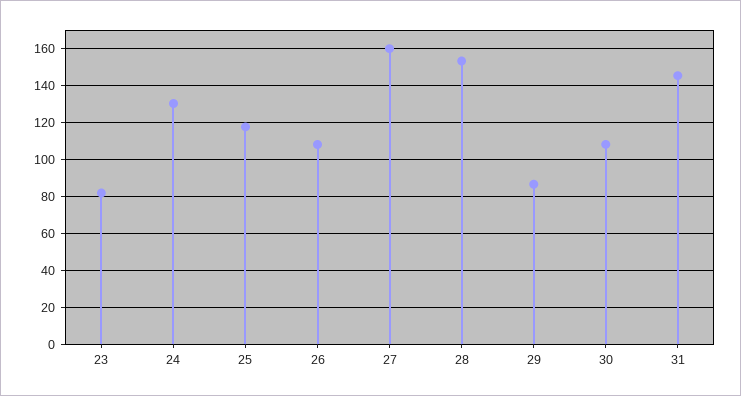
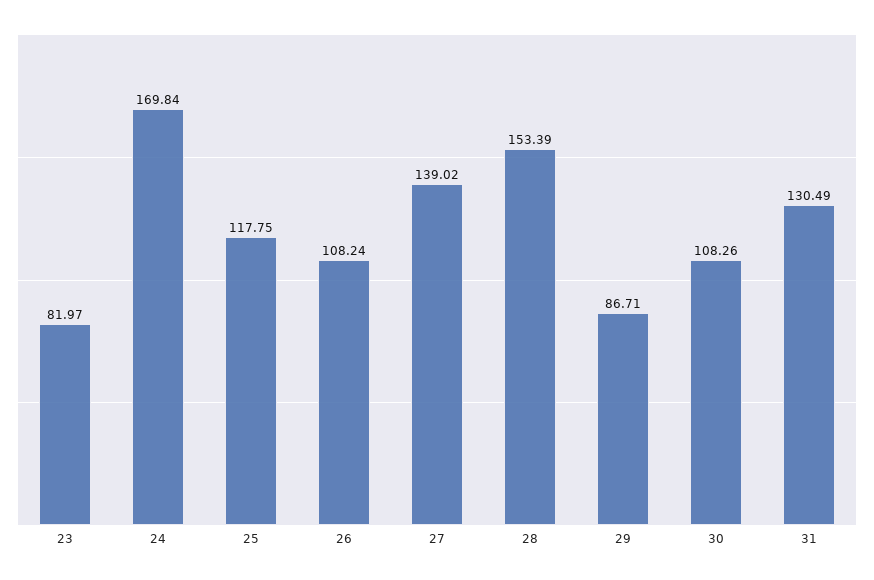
24: 130 -> 169.84
27: 160 -> 139.02
31: 145 -> 130.49

